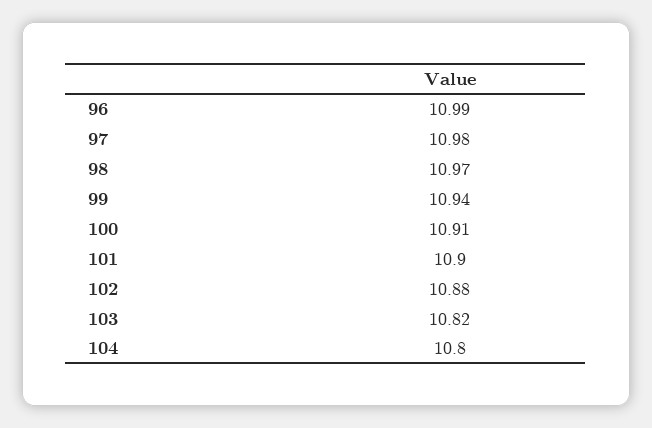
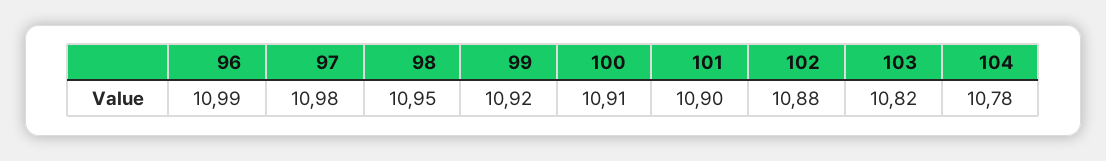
98: 10.97 -> 10.95
99: 10.94 -> 10.92
104: 10.8 -> 10.78

